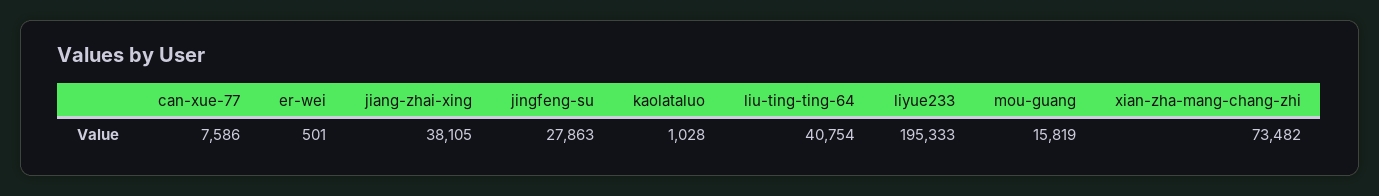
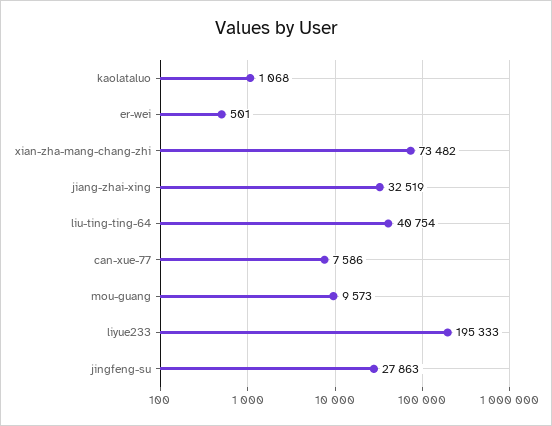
jiang-zhai-xing: 38105 -> 32519
kaolataluo: 1028 -> 1068
mou-guang: 15819 -> 9573

